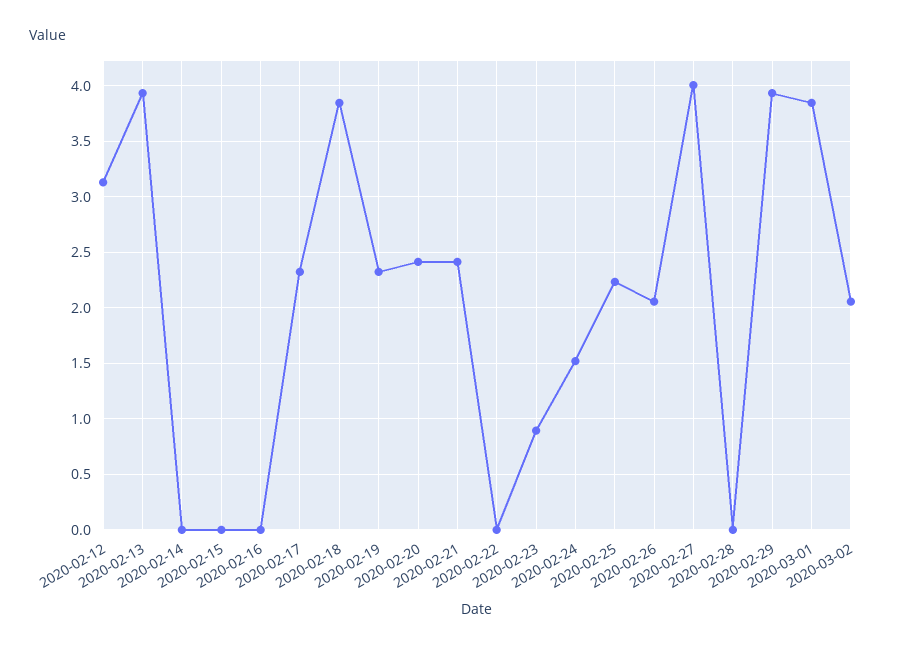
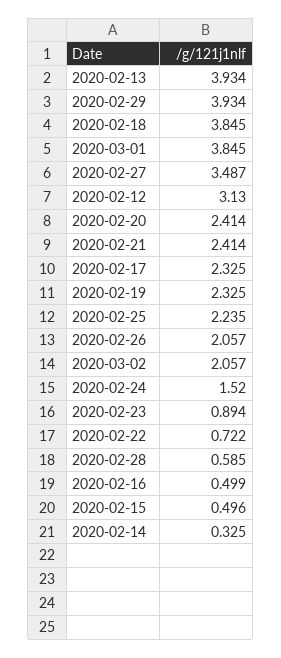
2020-02-14: 0 -> 0.325
2020-02-15: 0 -> 0.496
2020-02-16: 0 -> 0.499
2020-02-22: 0 -> 0.722
2020-02-27: 4 -> 3.487
2020-02-28: 0 -> 0.585

